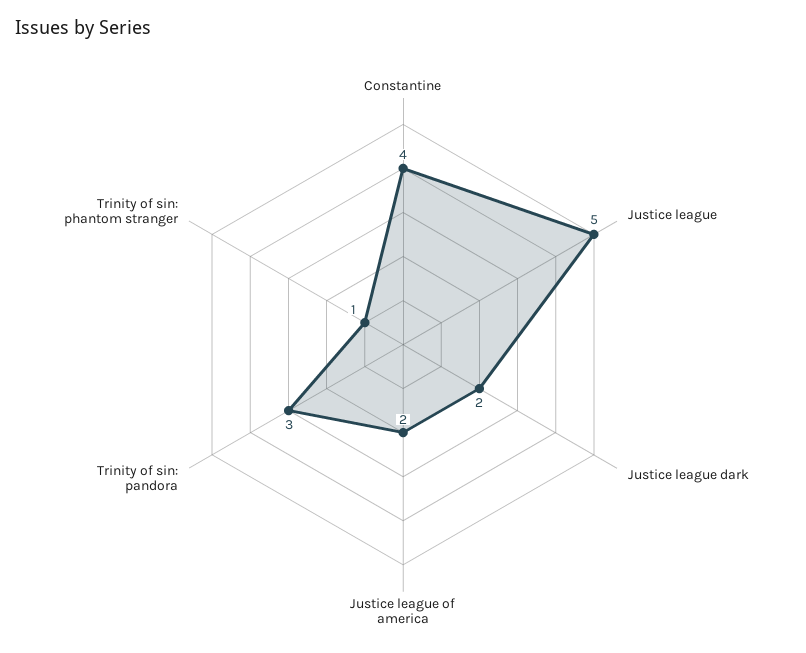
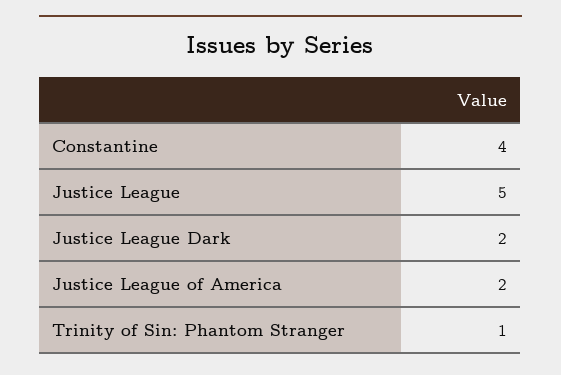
Trinity of sin: pandora: 3 -> none

